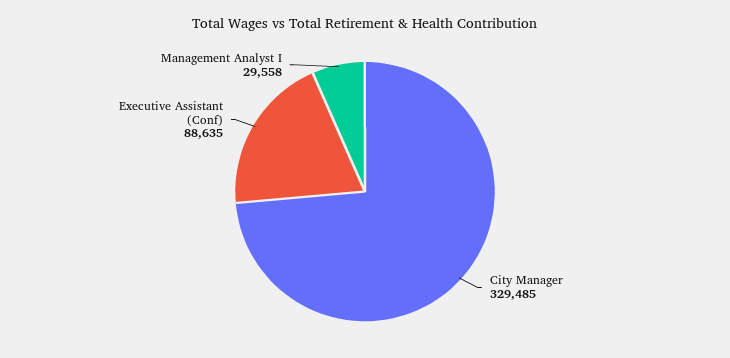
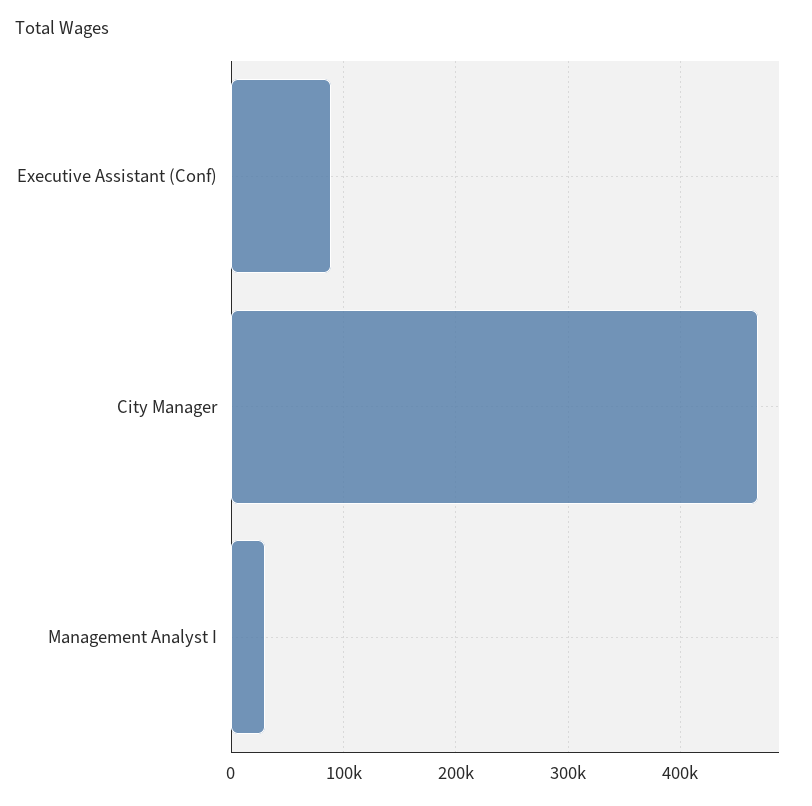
City Manager: 329485 -> 470000

